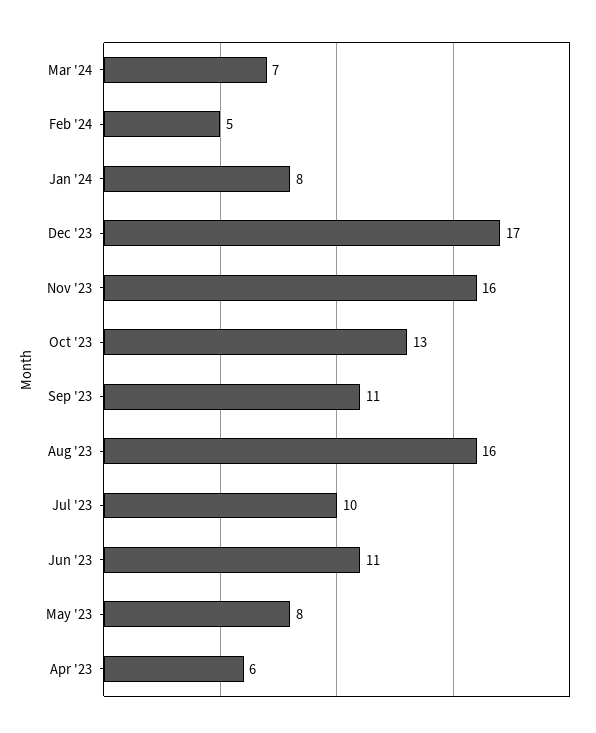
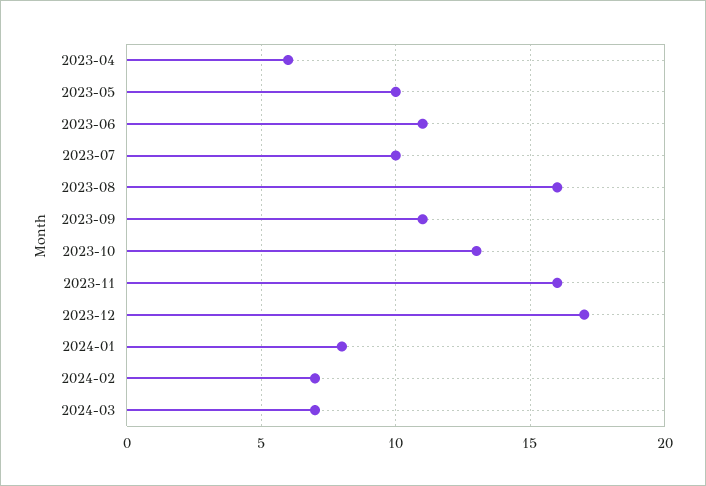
Feb '24: 5 -> 7
May '23: 8 -> 10

